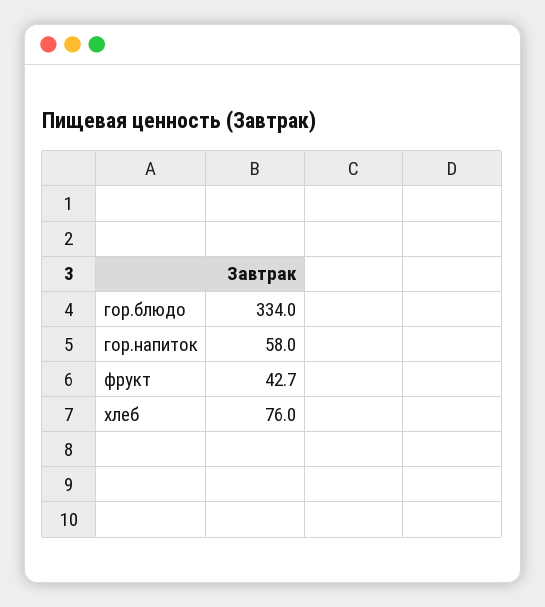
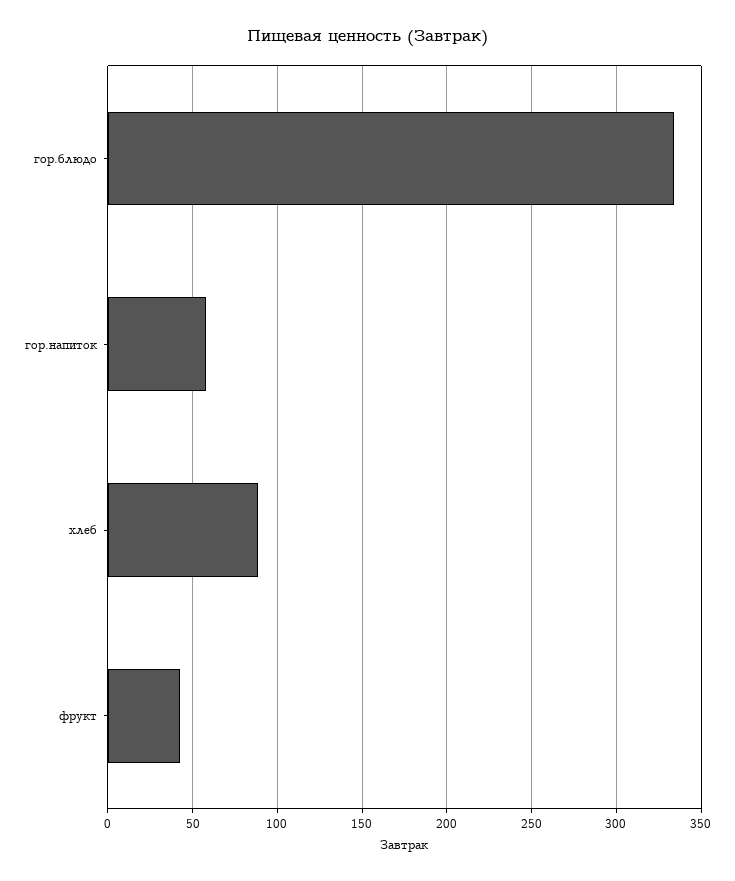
хлеб: 76 -> 90

